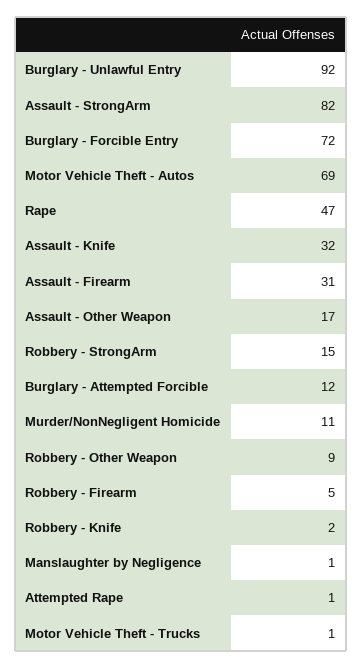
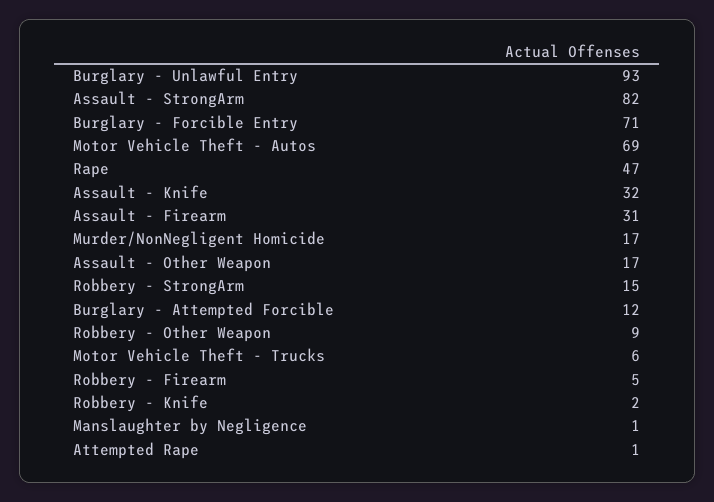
Burglary - Unlawful Entry: 92 -> 93
Burglary - Forcible Entry: 72 -> 71
Murder/NonNegligent Homicide: 11 -> 17
Motor Vehicle Theft - Trucks: 1 -> 6

